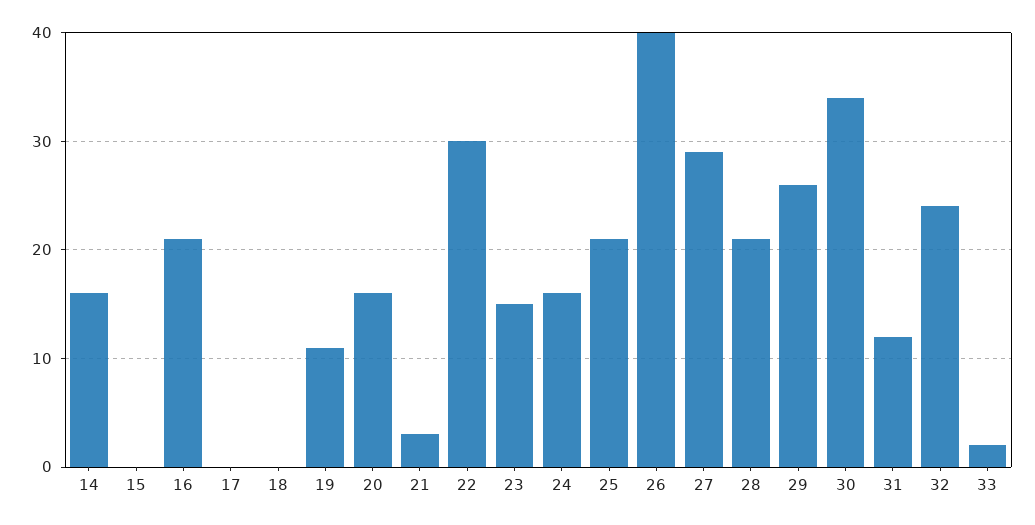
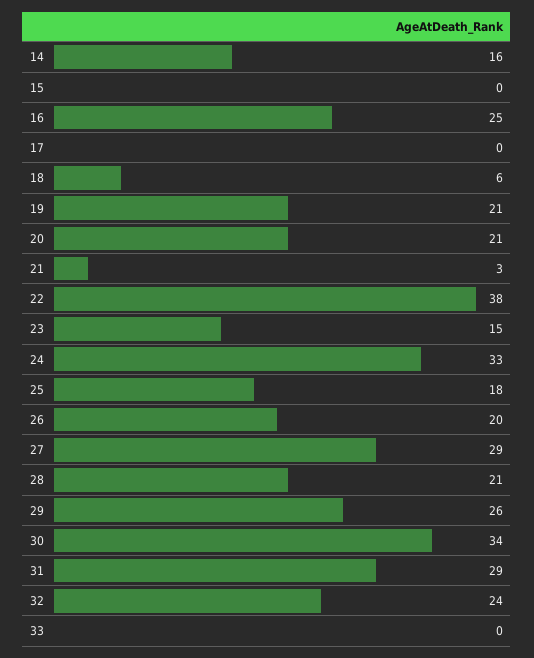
16: 21 -> 25
18: 0 -> 6
19: 11 -> 21
20: 16 -> 21
22: 30 -> 38
24: 16 -> 33
25: 21 -> 18
26: 40 -> 20
31: 12 -> 29
33: 2 -> 0

